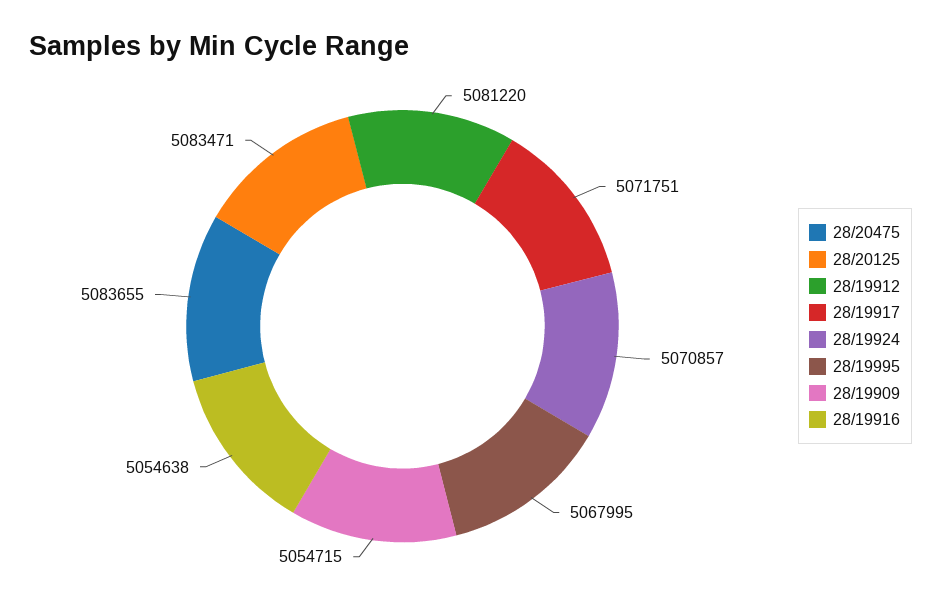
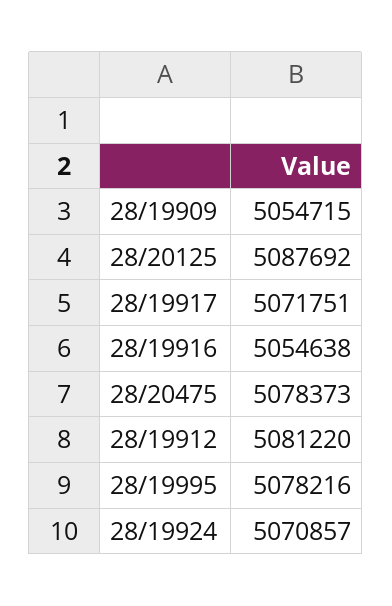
28/20475: 5083655 -> 5078373
28/20125: 5083471 -> 5087692
28/19995: 5067995 -> 5078216

